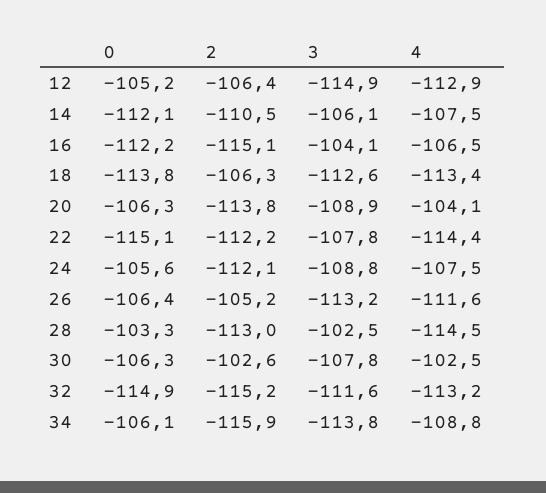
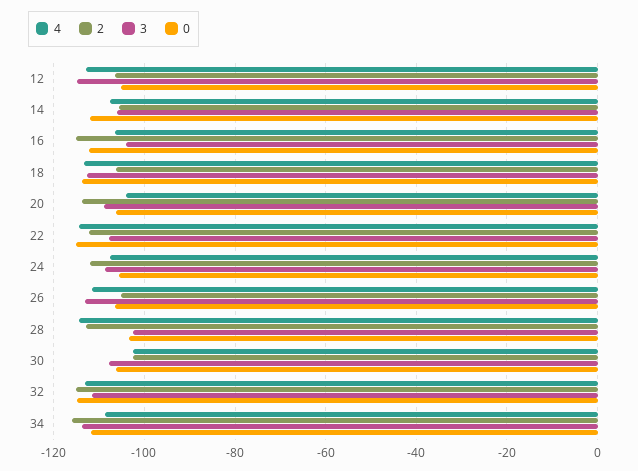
2, 14: -110.5 -> -106
0, 34: -106.1 -> -112

